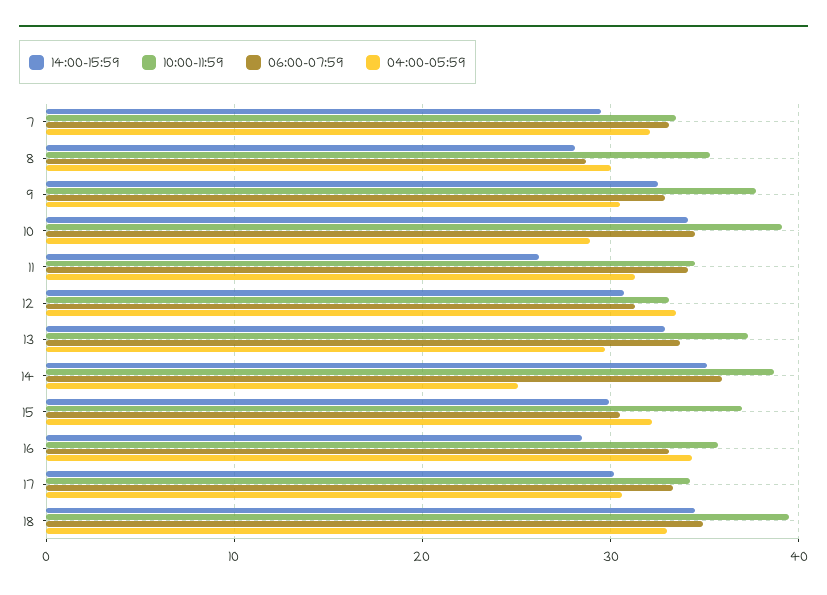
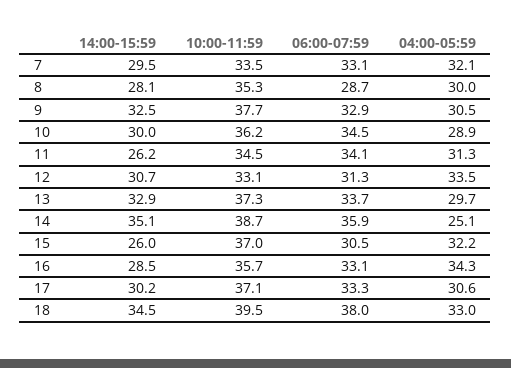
14:00-15:59, 10: 34 -> 30
10:00-11:59, 10: 39 -> 36.2
14:00-15:59, 15: 30 -> 26
10:00-11:59, 17: 34 -> 37.1
06:00-07:59, 18: 35 -> 38

